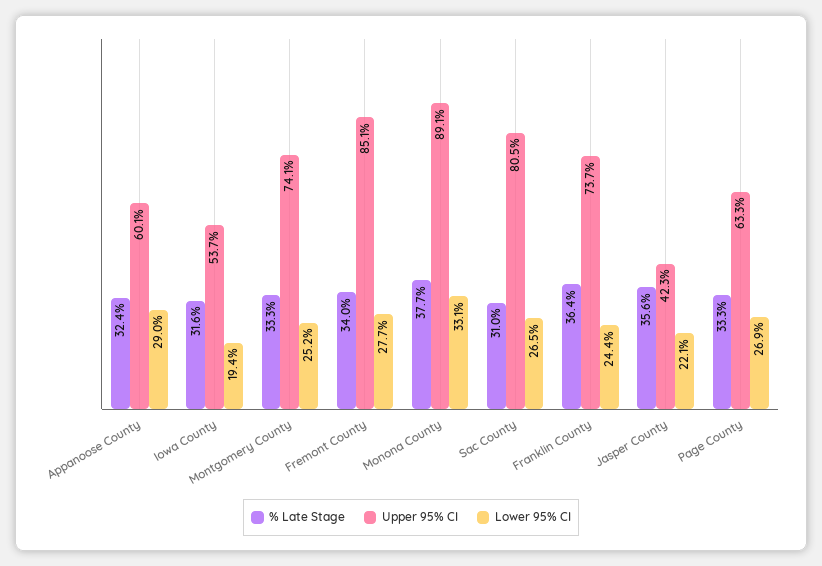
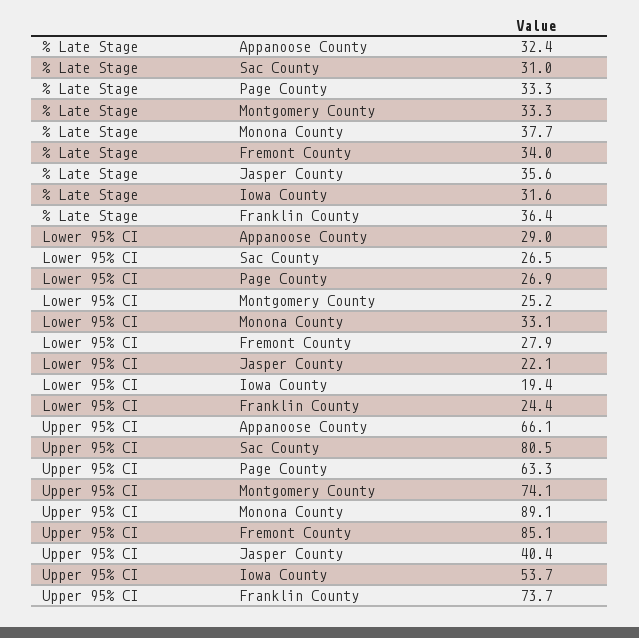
Upper 95% CI, Appanoose County: 60.1 -> 66.1
Lower 95% CI, Fremont County: 27.7 -> 27.9
Upper 95% CI, Jasper County: 42.3 -> 40.4

